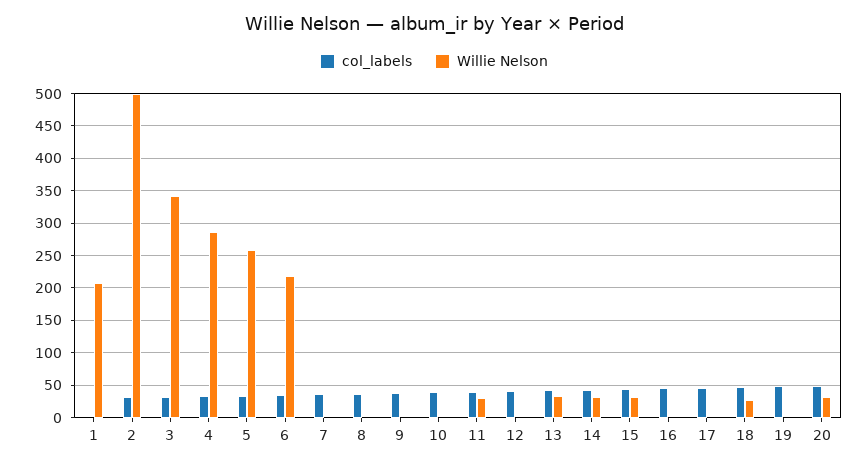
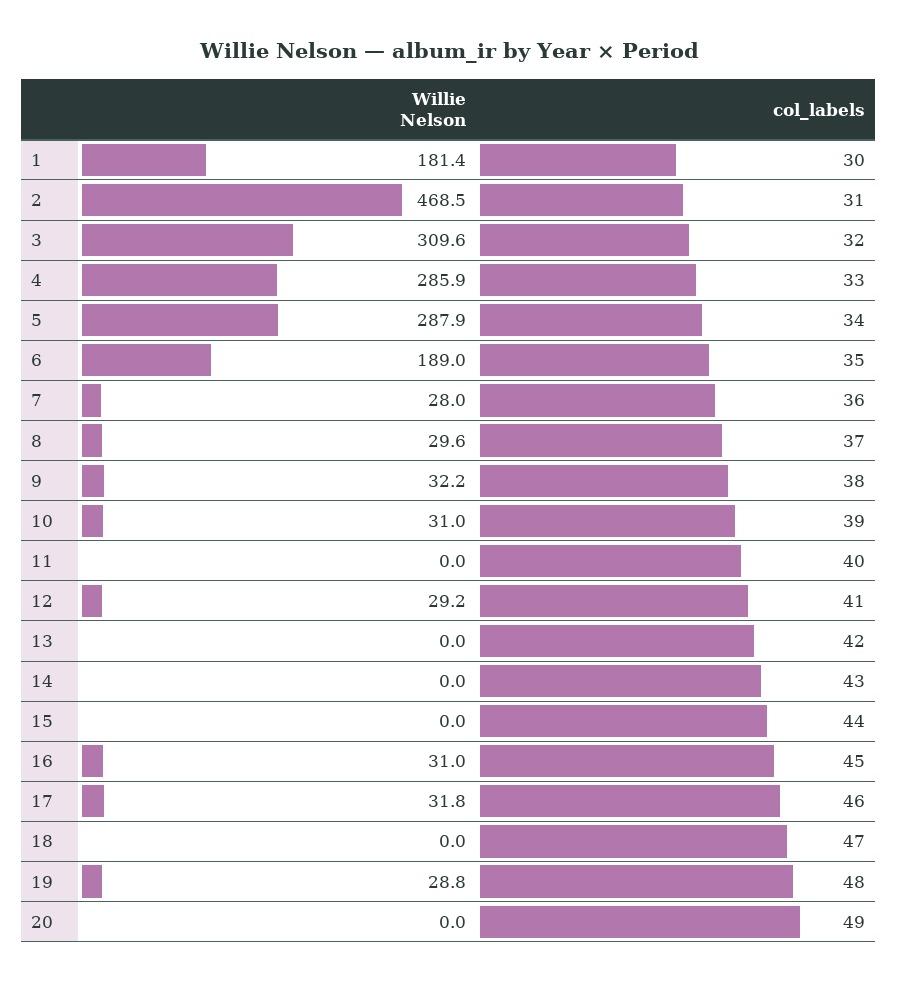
col_labels, 1: 0 -> 30
Willie Nelson, 1: 210 -> 181.4
Willie Nelson, 2: 500 -> 468.5
Willie Nelson, 3: 340 -> 309.6
Willie Nelson, 5: 260 -> 287.9
Willie Nelson, 6: 220 -> 189
Willie Nelson, 7: 0 -> 28
Willie Nelson, 8: 0 -> 29.6
Willie Nelson, 9: 0 -> 32.2
Willie Nelson, 10: 0 -> 31
Willie Nelson, 11: 30 -> 0
Willie Nelson, 12: 0 -> 29.2
Willie Nelson, 13: 30 -> 0
Willie Nelson, 14: 30 -> 0
Willie Nelson, 15: 30 -> 0
Willie Nelson, 16: 0 -> 31
Willie Nelson, 17: 0 -> 31.8
Willie Nelson, 18: 30 -> 0
Willie Nelson, 19: 0 -> 28.8
Willie Nelson, 20: 30 -> 0

